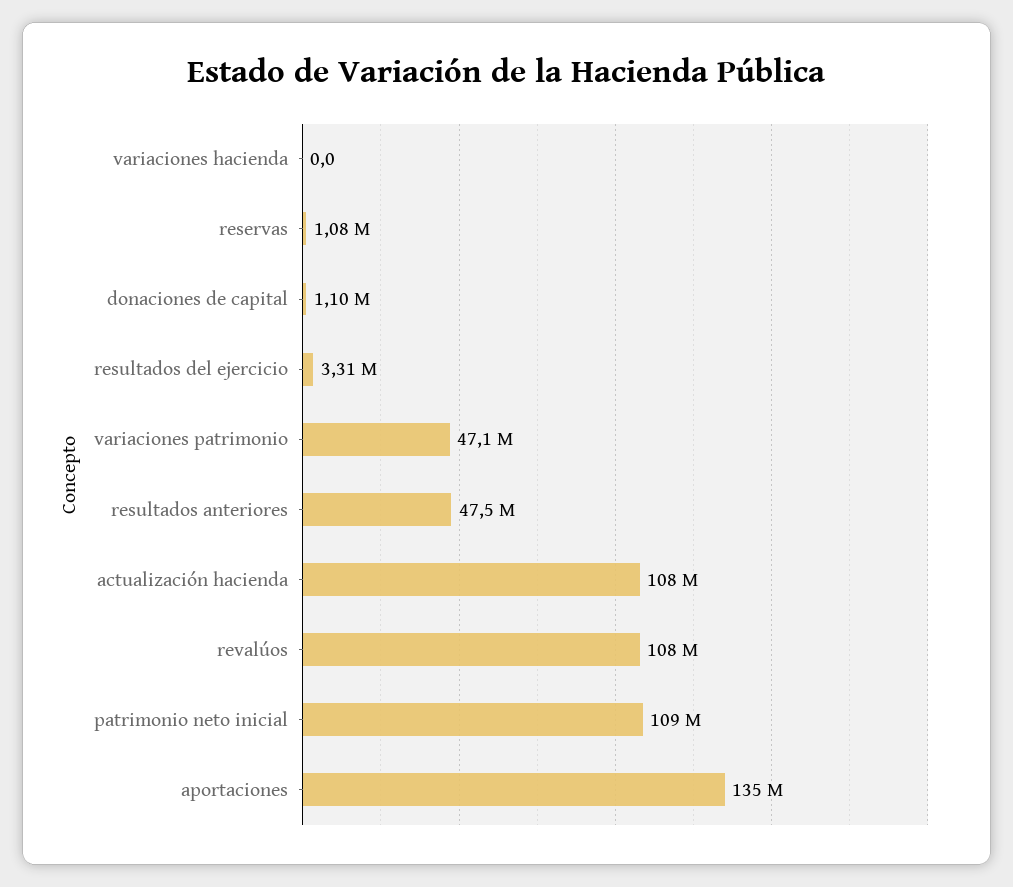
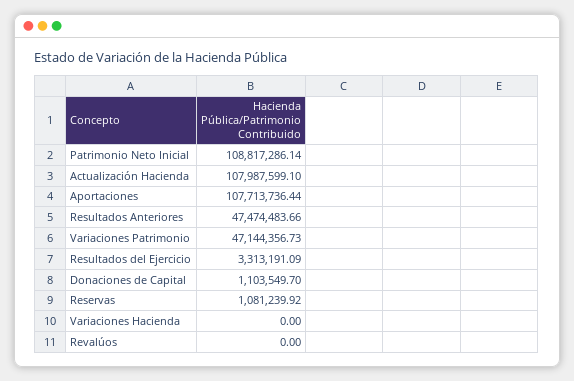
revalúos: 108000000 -> 0
aportaciones: 135000000 -> 107713736.44

